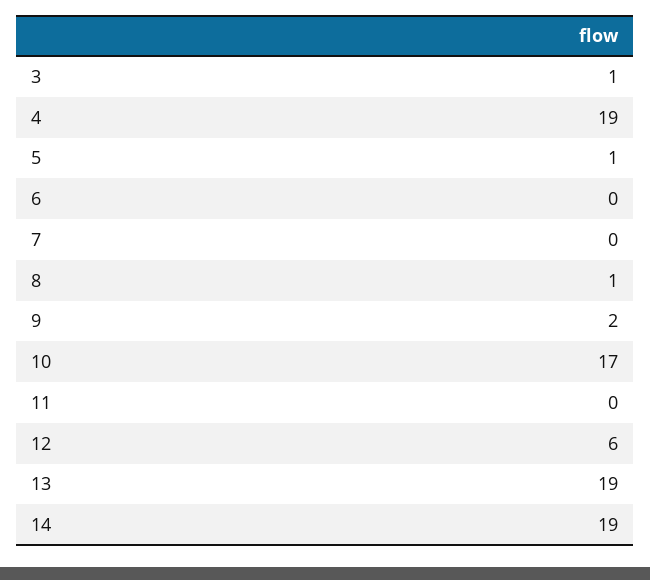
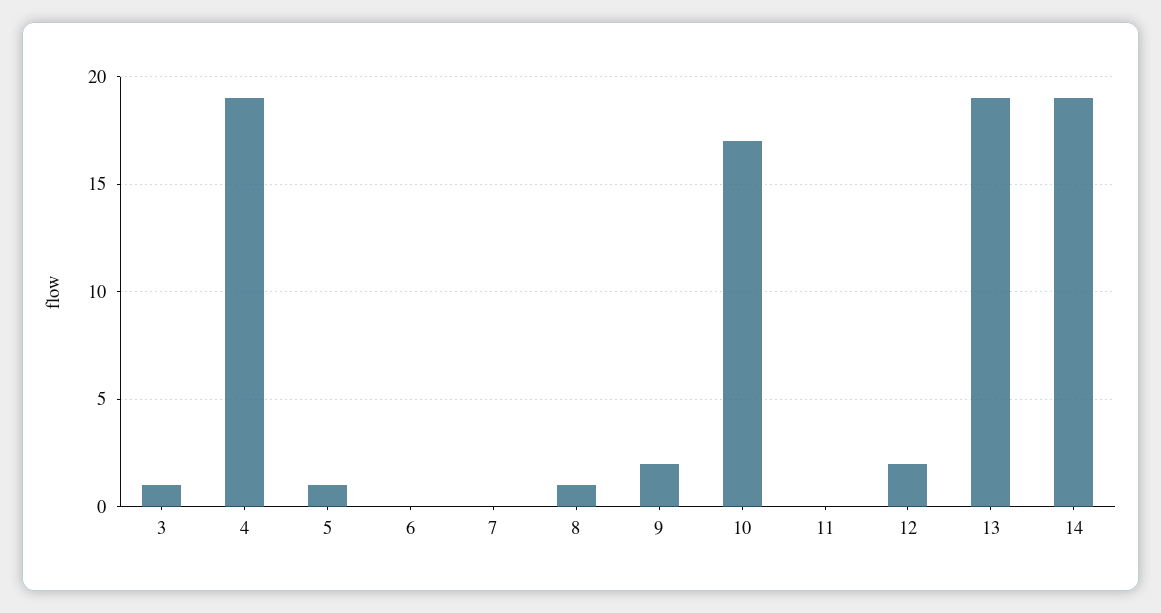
12: 6 -> 2

